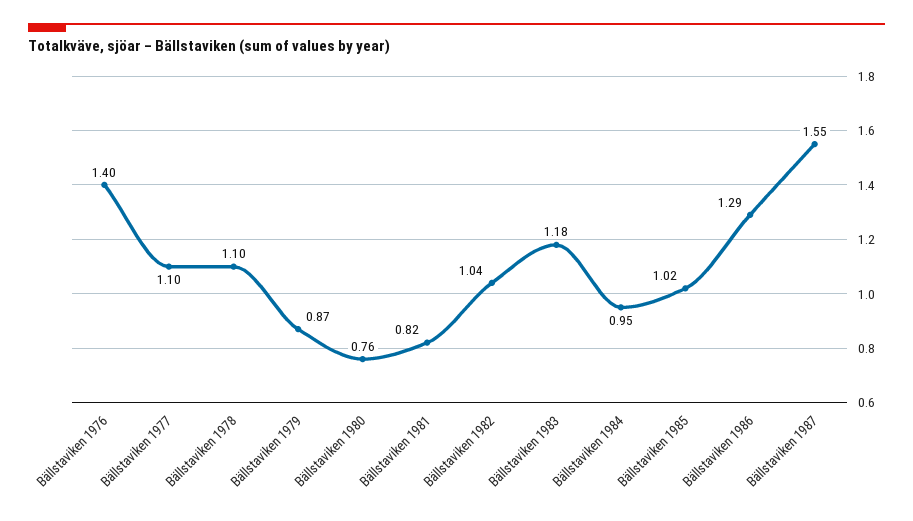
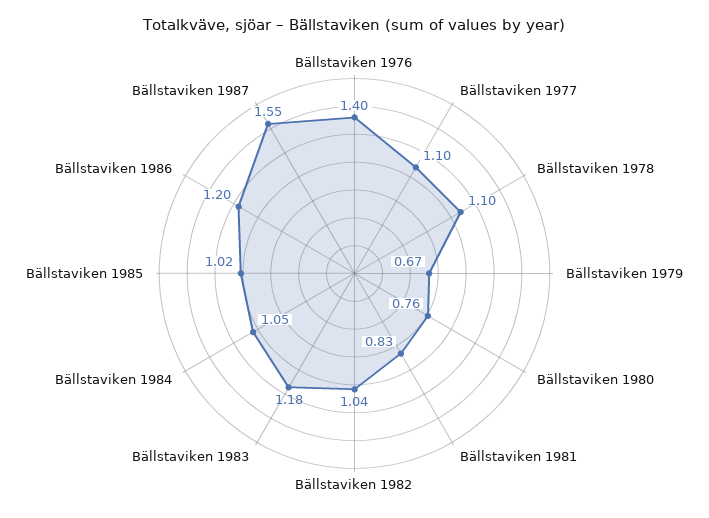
Bällstaviken 1979: 0.87 -> 0.67
Bällstaviken 1981: 0.82 -> 0.83
Bällstaviken 1984: 0.95 -> 1.05
Bällstaviken 1986: 1.29 -> 1.2

